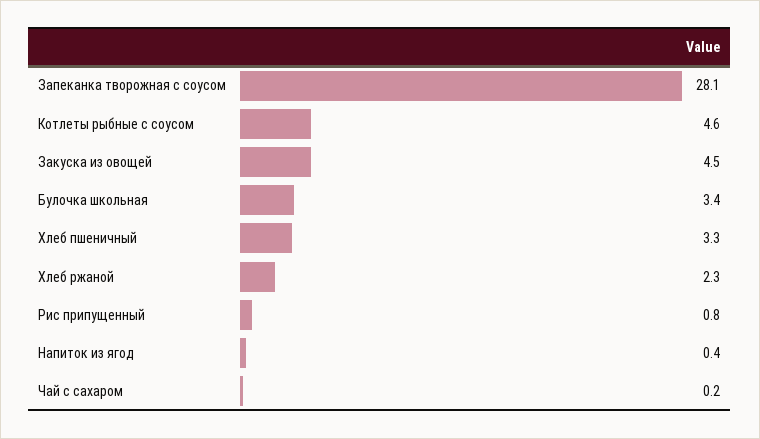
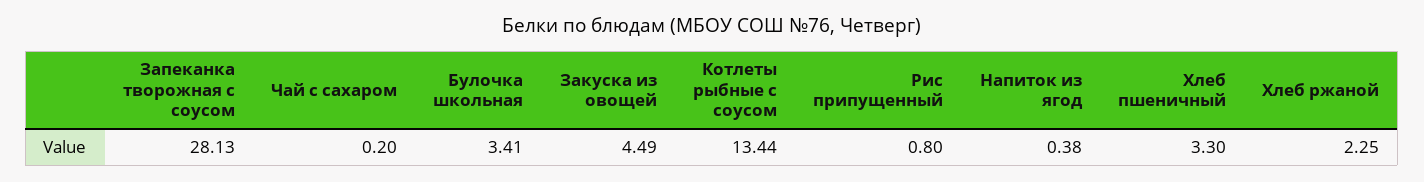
Котлеты рыбные с соусом: 4.6 -> 13.44

